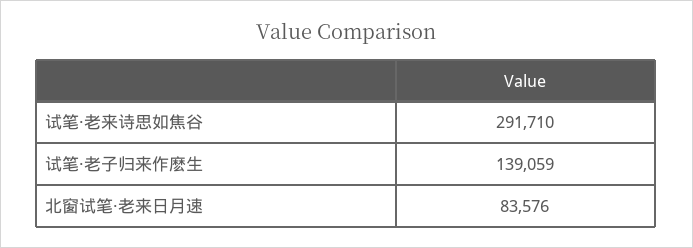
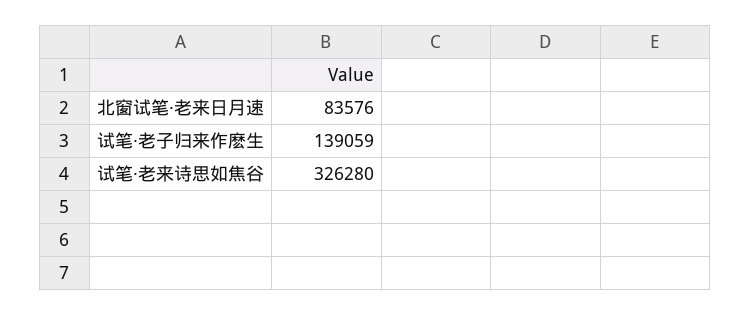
试笔·老来诗思如焦谷: 291710 -> 326280

